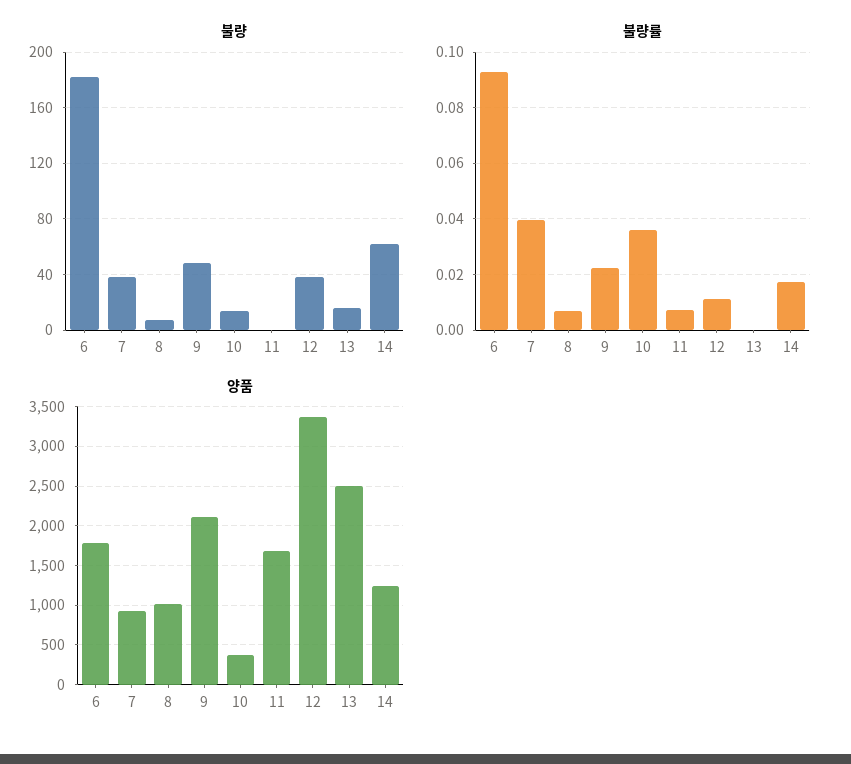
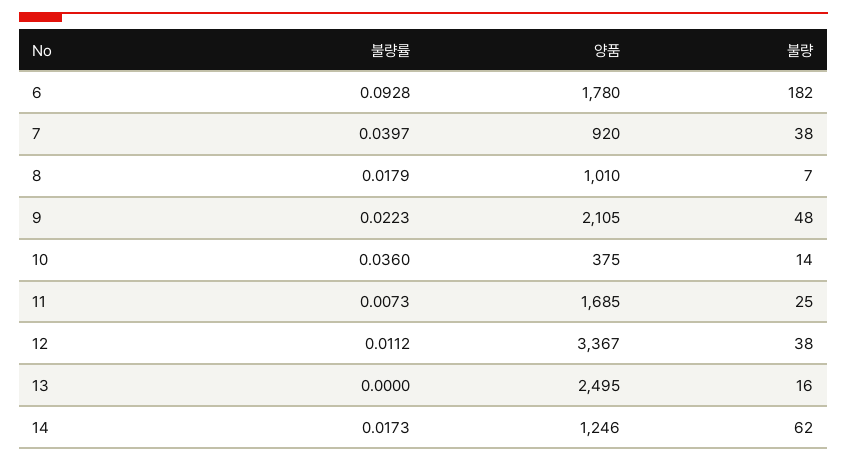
불량, 11: 0 -> 25
불량률, 8: 0.0075 -> 0.0179

